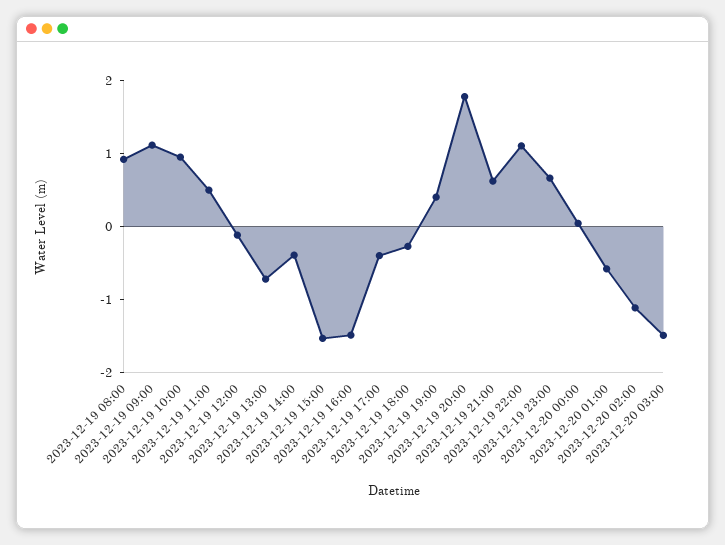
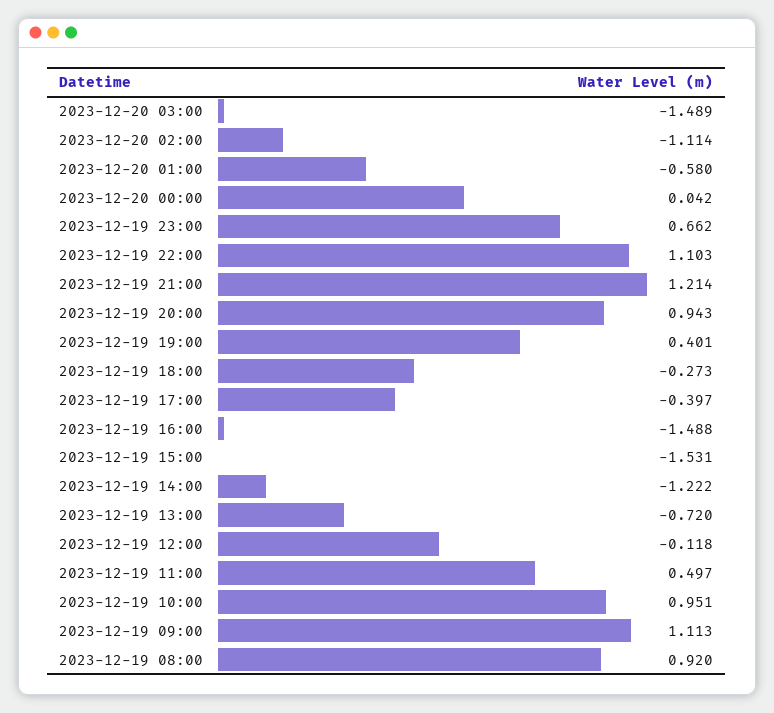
2023-12-19 14:00: -0.4 -> -1.222
2023-12-19 20:00: 1.8 -> 0.943
2023-12-19 21:00: 0.6 -> 1.214

